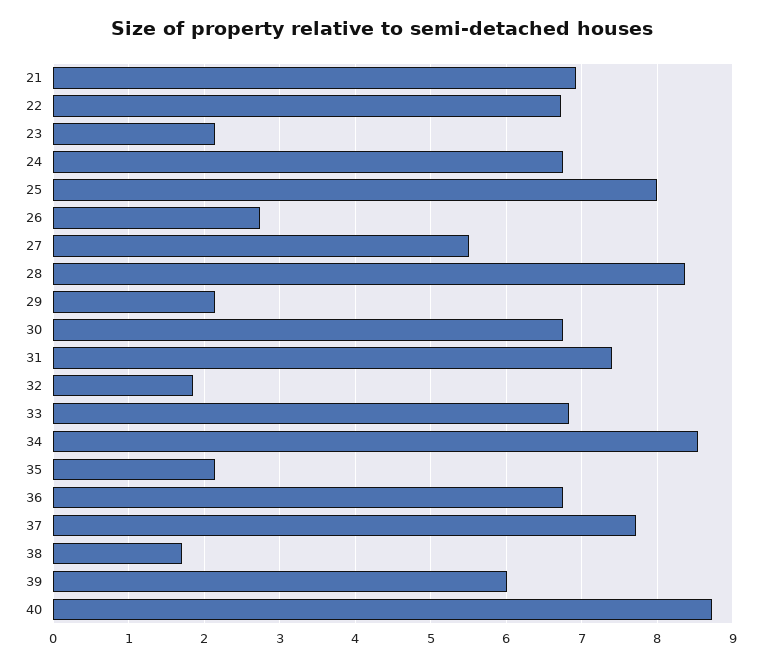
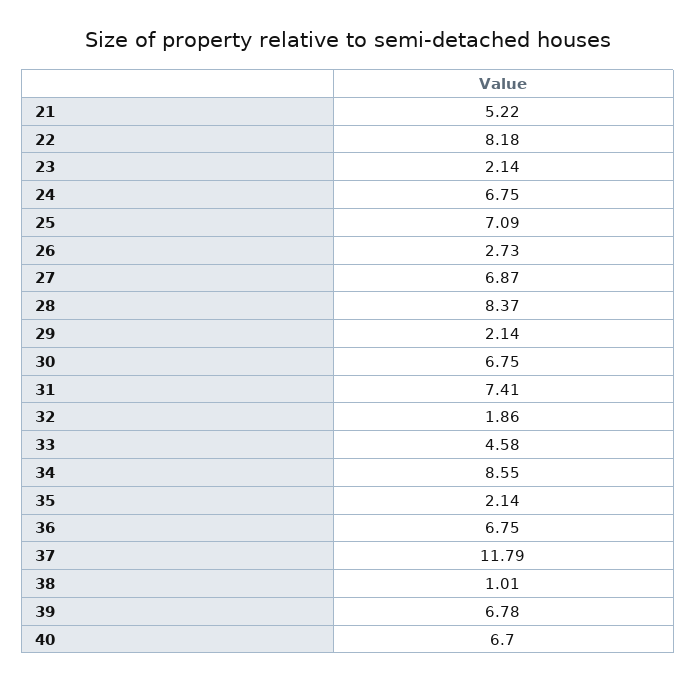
21: 6.9 -> 5.22
22: 6.7 -> 8.18
25: 8 -> 7.09
27: 5.5 -> 6.87
33: 6.8 -> 4.58
37: 7.7 -> 11.79
38: 1.7 -> 1.01
39: 6 -> 6.78
40: 8.7 -> 6.7

